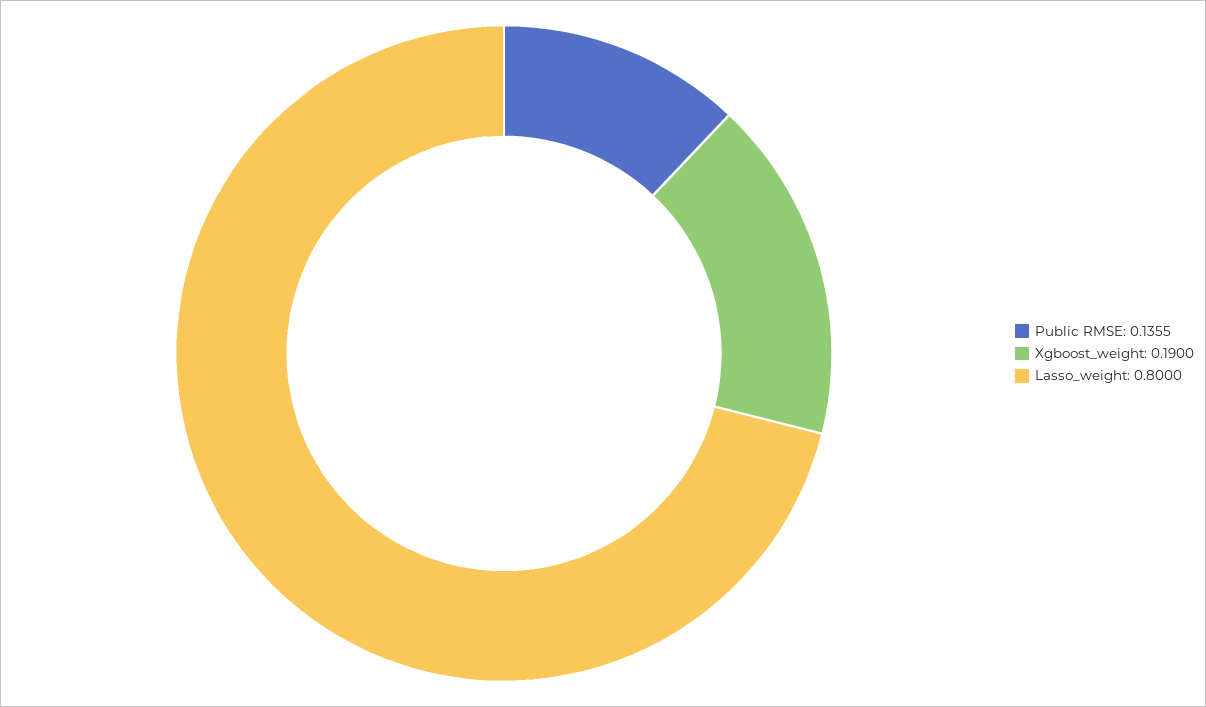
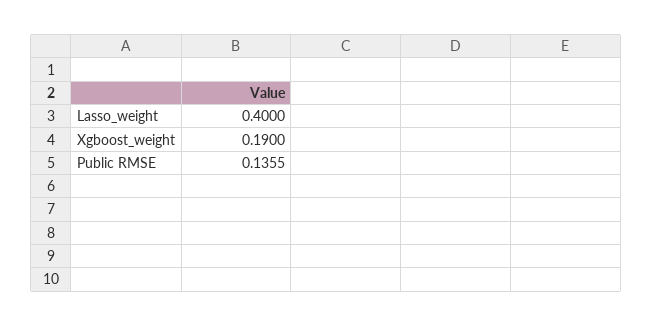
Lasso_weight: 0.8 -> 0.4

